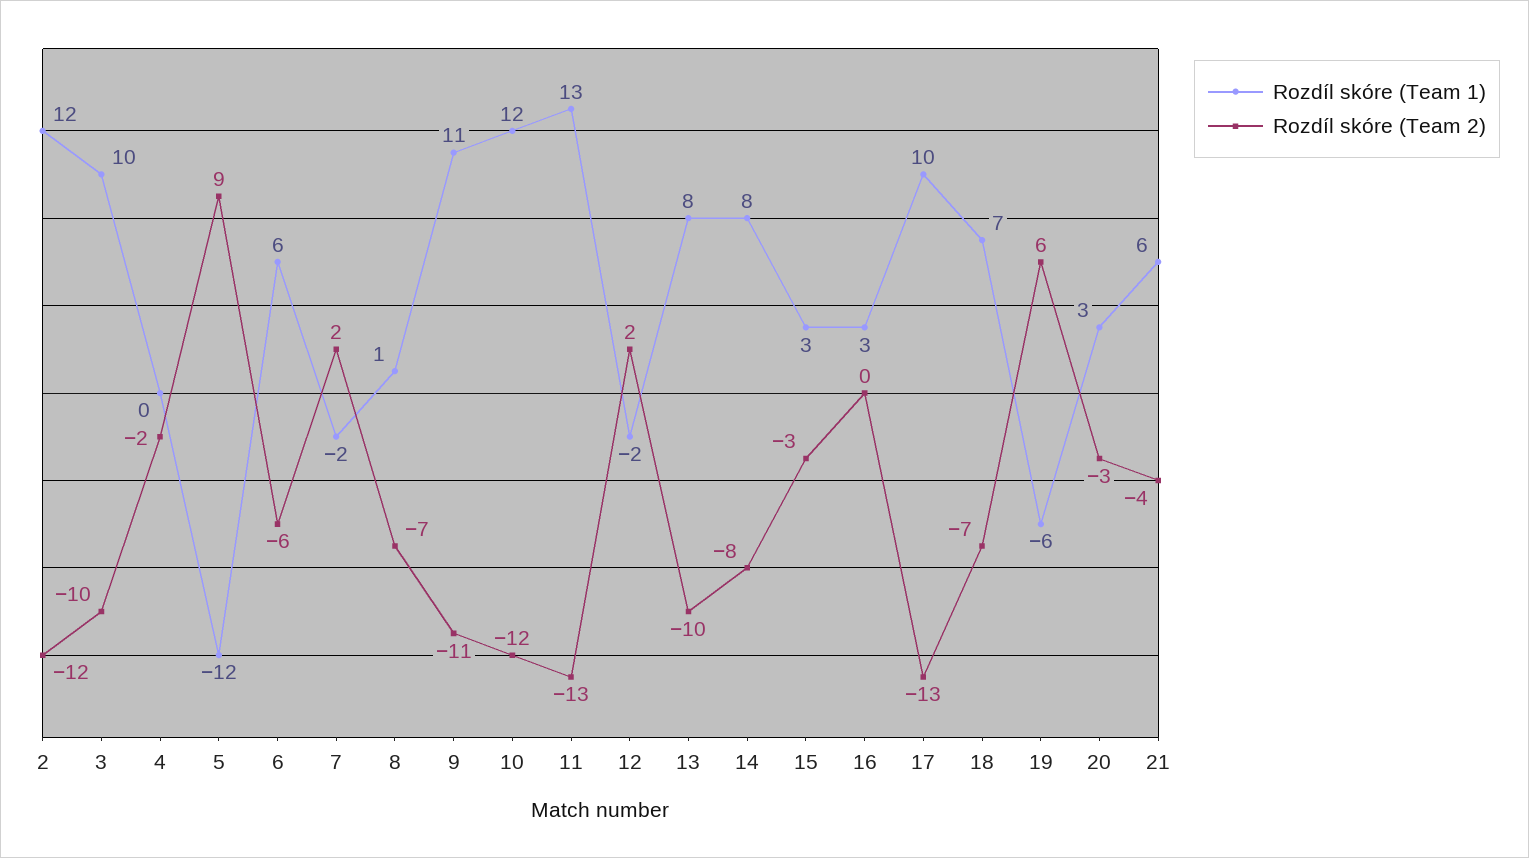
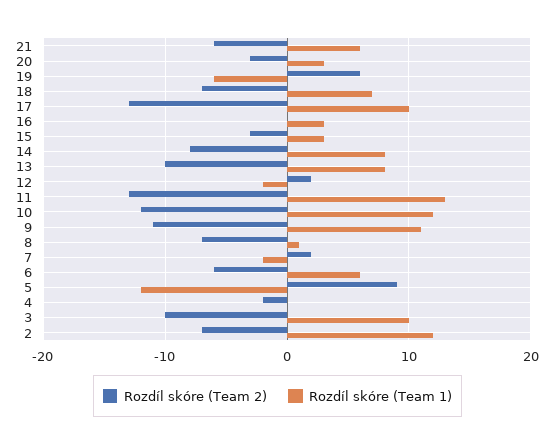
Rozdíl skóre (Team 2), 2: -12 -> -7
Rozdíl skóre (Team 2), 21: -4 -> -6

